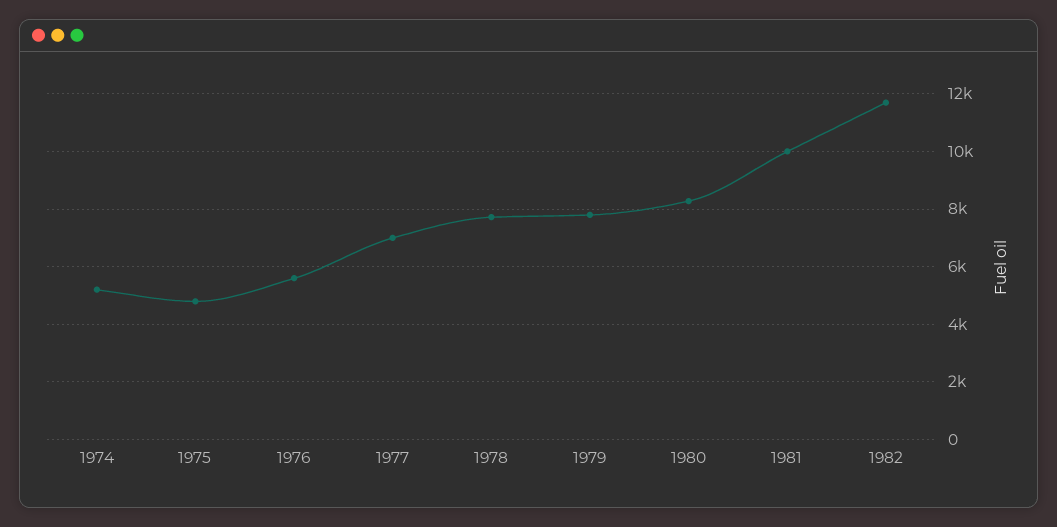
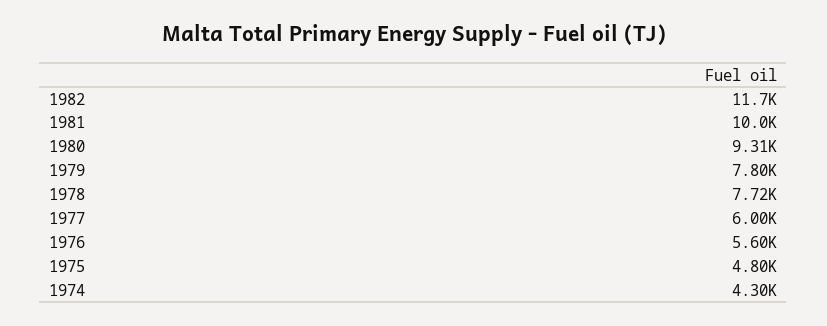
1974: 5250 -> 4300
1977: 7000 -> 6000
1980: 8250 -> 9310

